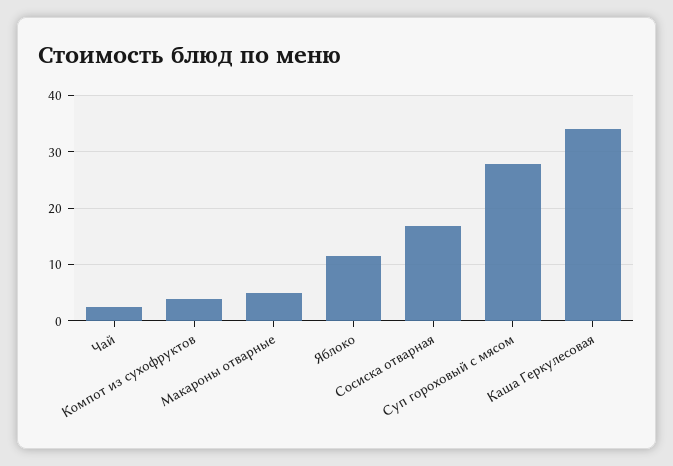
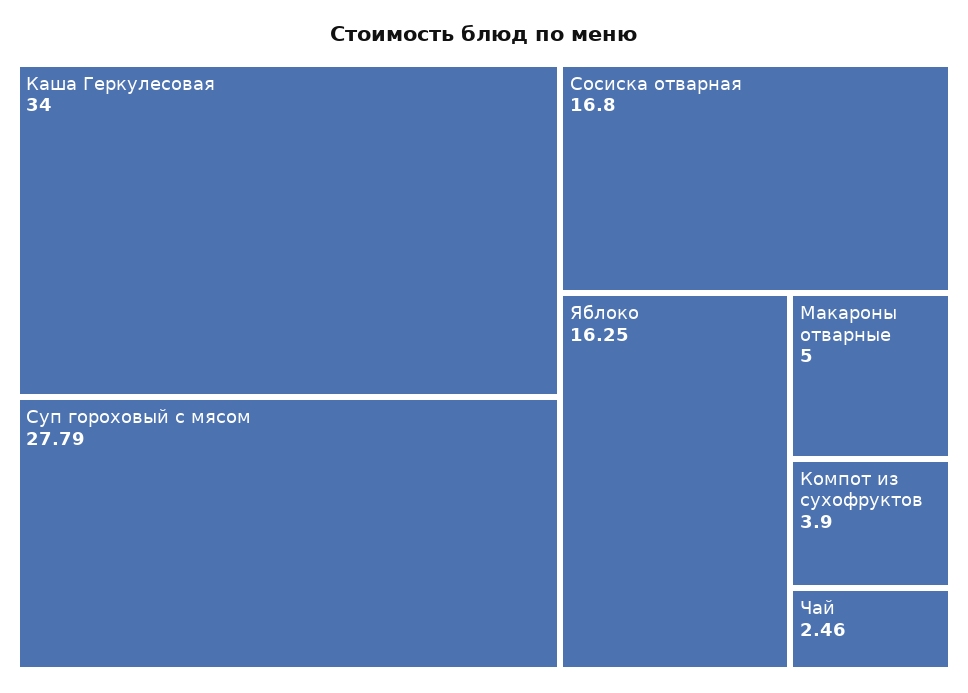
Яблоко: 12 -> 16.25

